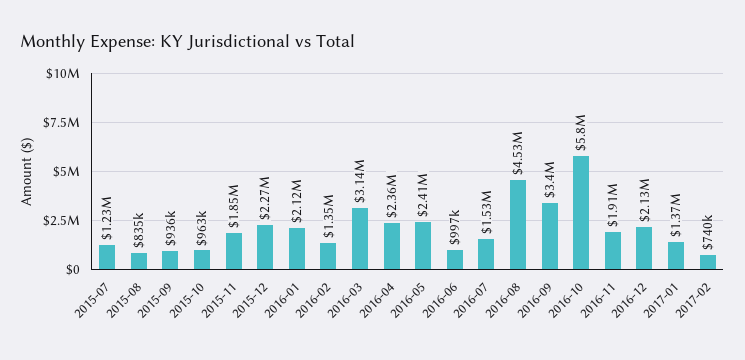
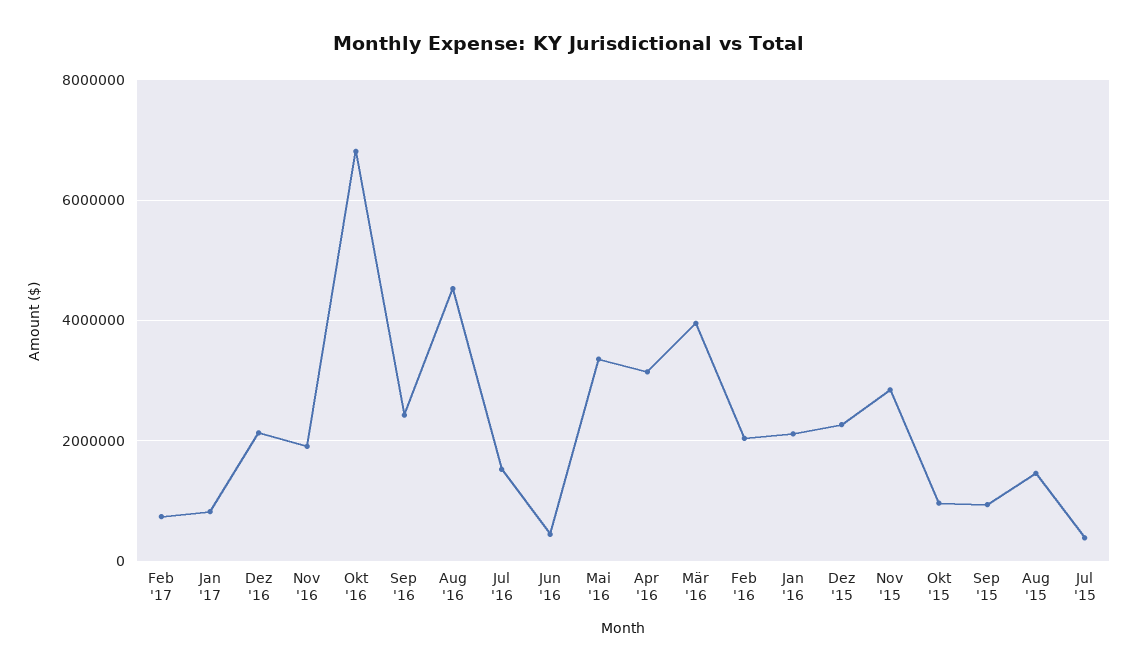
2015-07: 1230000 -> 400000
2015-08: 835000 -> 1400000
2015-11: 1850000 -> 2800000
2016-02: 1350000 -> 2000000
2016-03: 3140000 -> 4000000
2016-04: 2360000 -> 3200000
2016-05: 2410000 -> 3400000
2016-06: 997000 -> 400000
2016-09: 3400000 -> 2400000
2016-10: 5800000 -> 6800000
2017-01: 1370000 -> 800000

